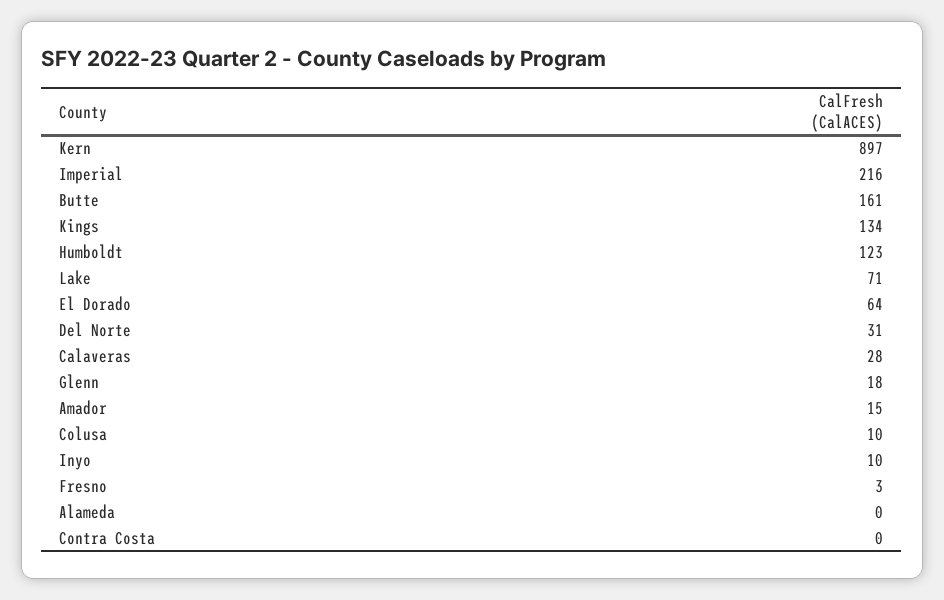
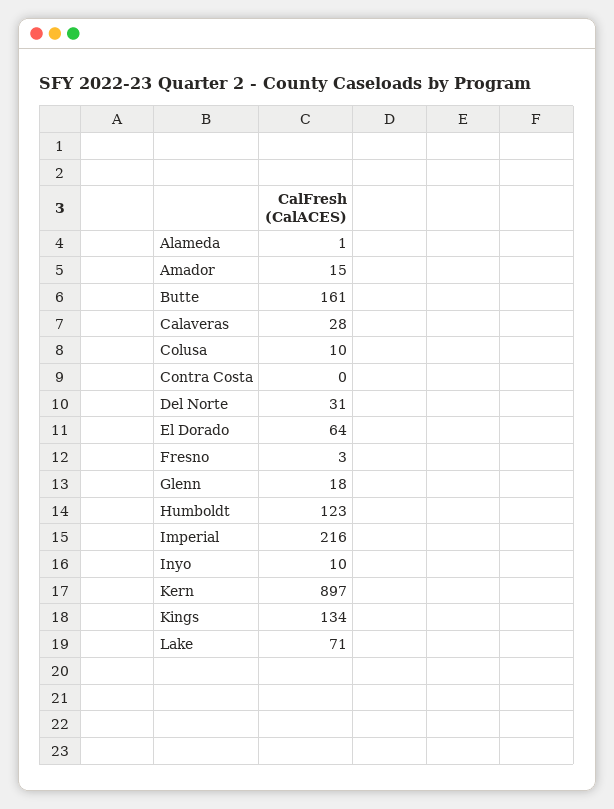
Alameda: 0 -> 1

